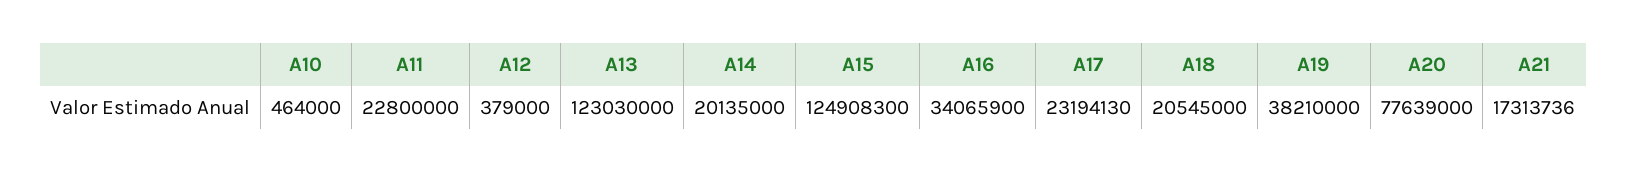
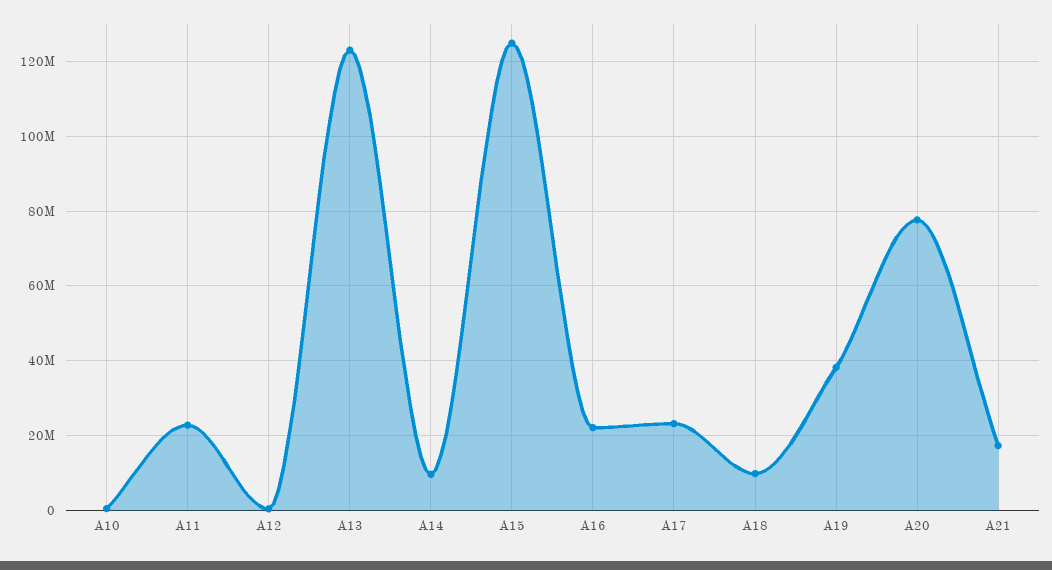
A14: 20135000 -> 10000000
A16: 34065900 -> 22000000
A18: 20545000 -> 10000000

